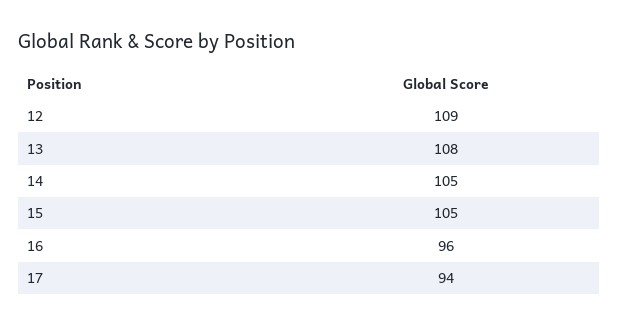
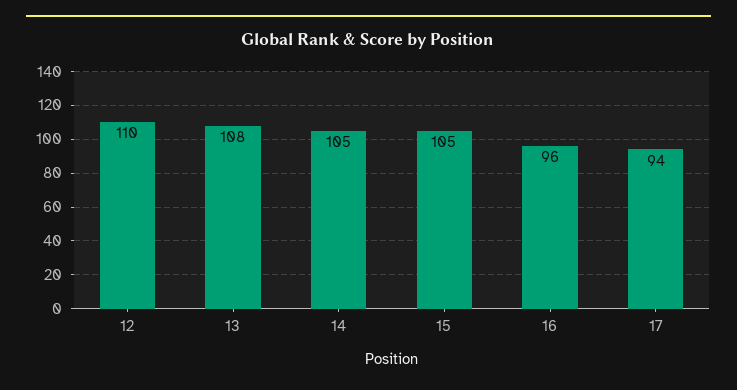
12: 109 -> 110

